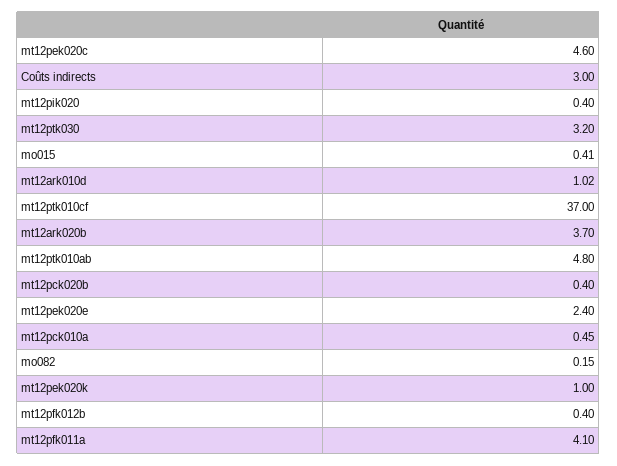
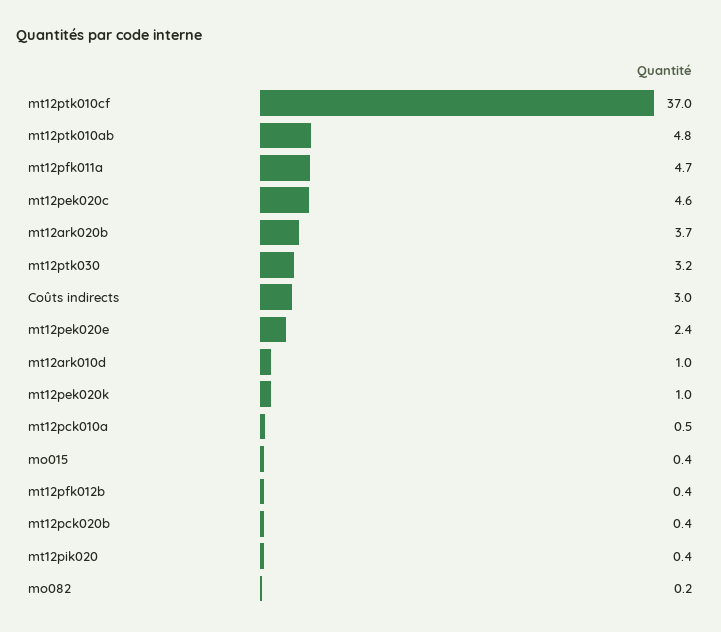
mt12pfk011a: 4.1 -> 4.7

